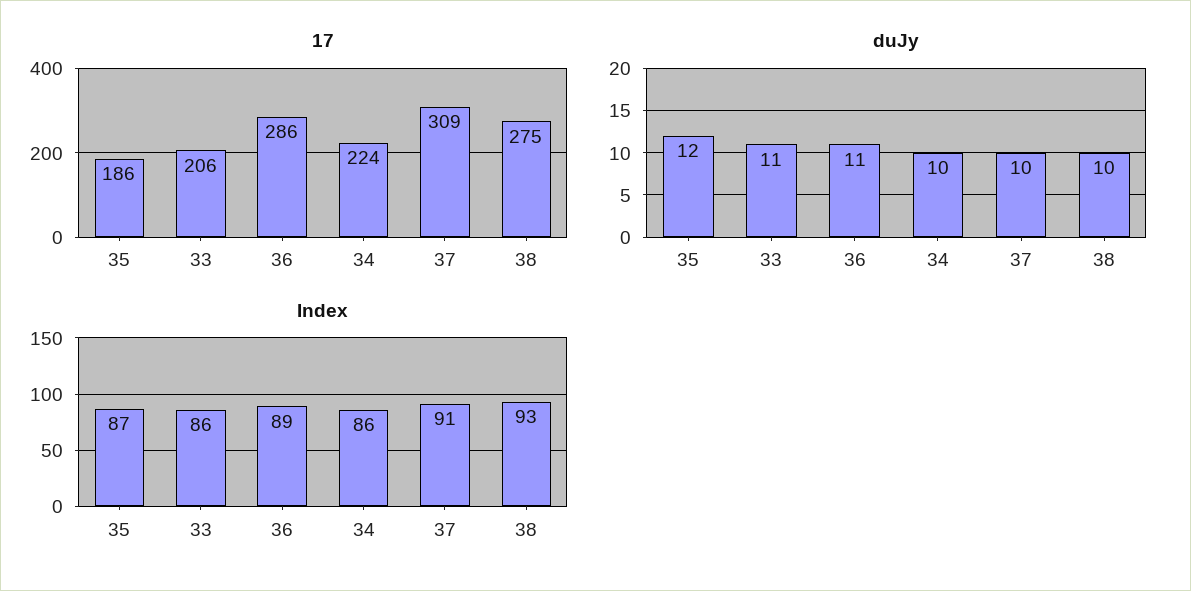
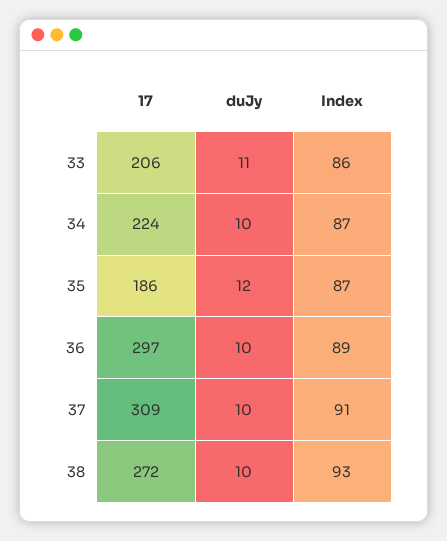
17, 36: 286 -> 297
17, 38: 275 -> 272
duJy, 36: 11 -> 10
Index, 34: 86 -> 87

